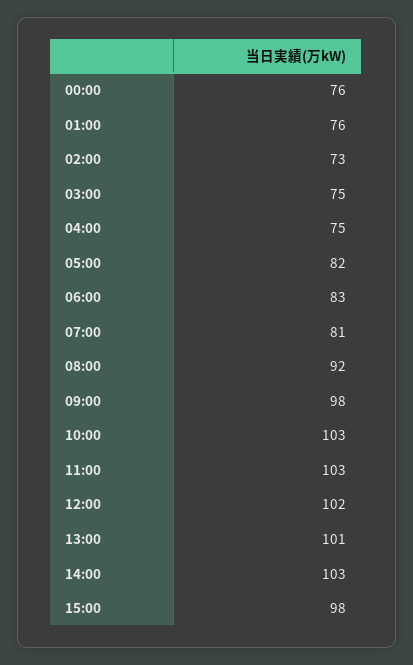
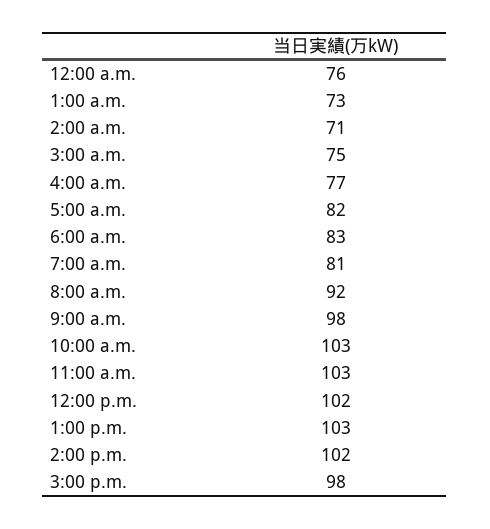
01:00: 76 -> 73
02:00: 73 -> 71
04:00: 75 -> 77
13:00: 101 -> 103
14:00: 103 -> 102

